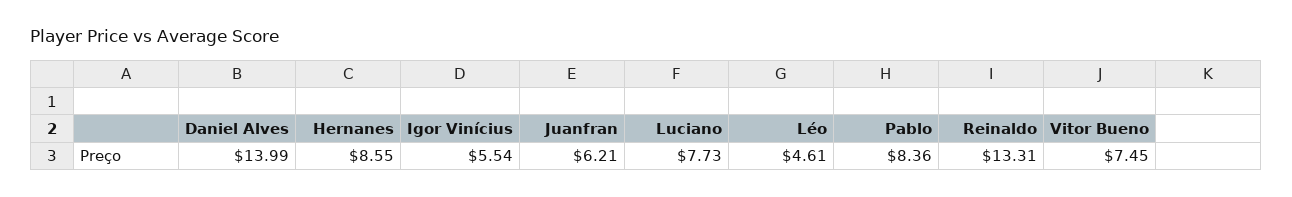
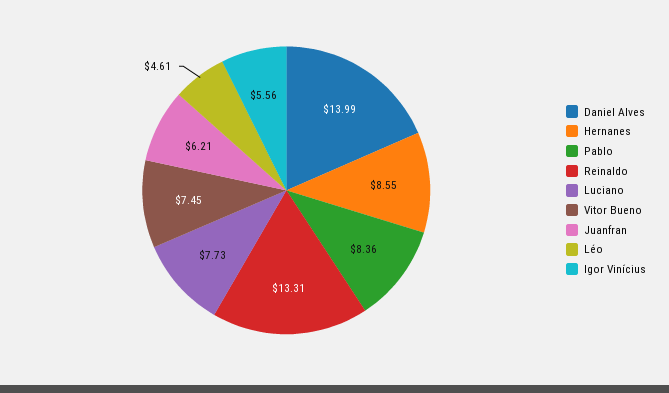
Igor Vinícius: 5.54 -> 5.56

